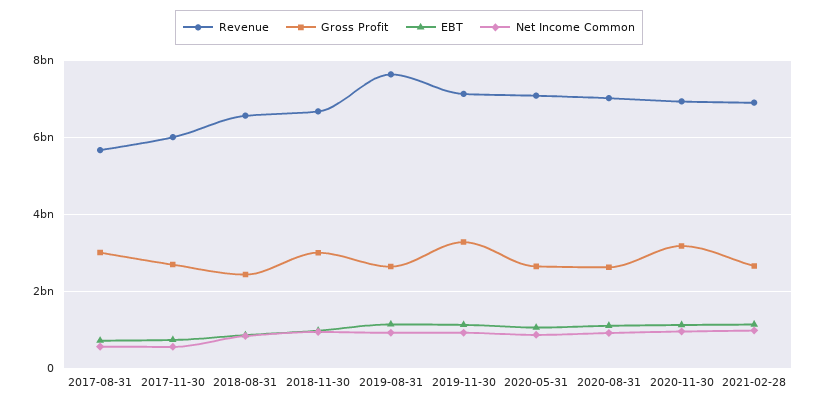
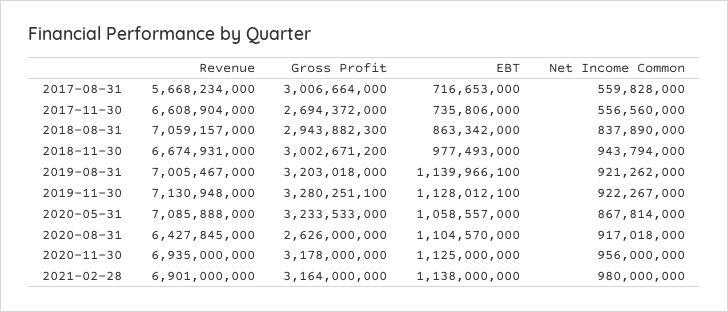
Revenue, 2017-11-30: 6000000000 -> 6608904000
Revenue, 2018-08-31: 6600000000 -> 7059157000
Gross Profit, 2018-08-31: 2400000000 -> 2943882300
Revenue, 2019-08-31: 7600000000 -> 7005467000
Gross Profit, 2019-08-31: 2600000000 -> 3203018000
Gross Profit, 2020-05-31: 2600000000 -> 3233533000
Revenue, 2020-08-31: 7000000000 -> 6427845000
Gross Profit, 2021-02-28: 2600000000 -> 3164000000

